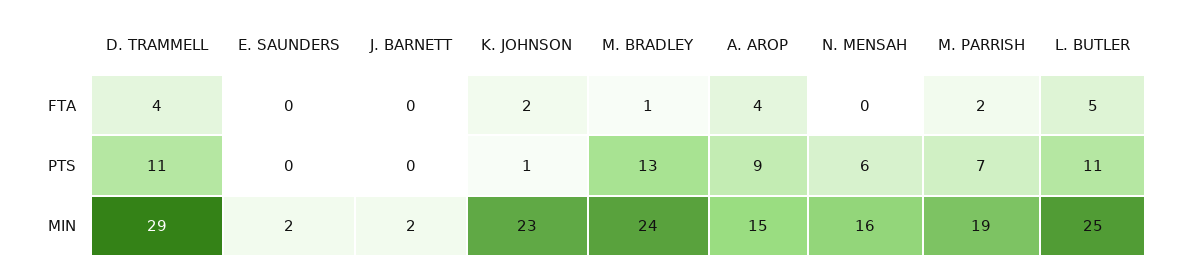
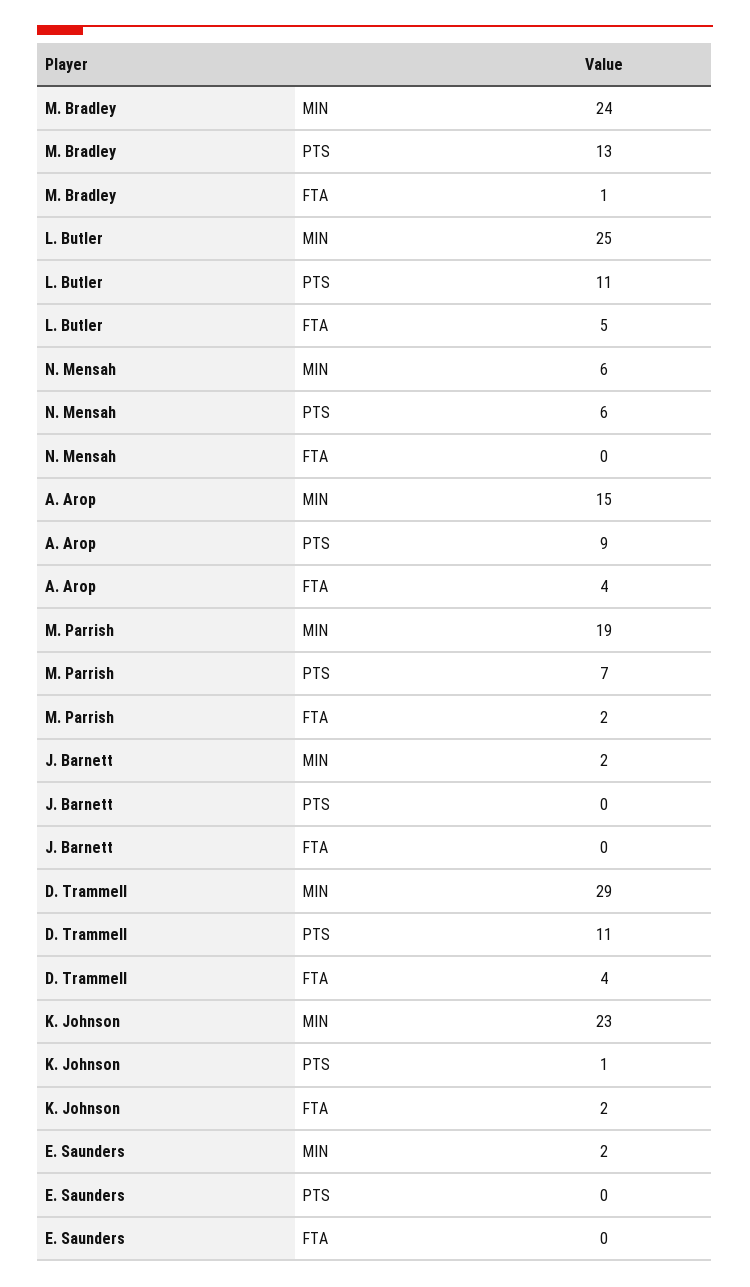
N. MENSAH, MIN: 16 -> 6

